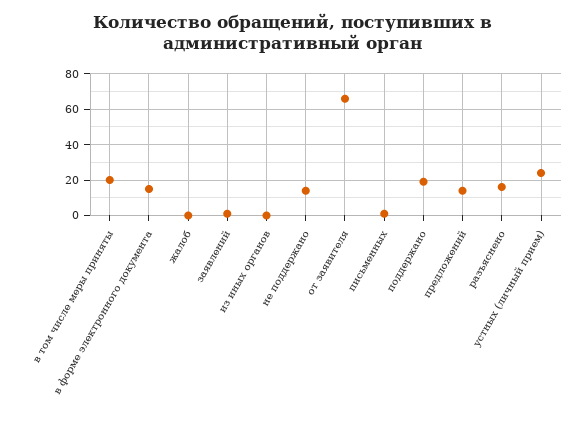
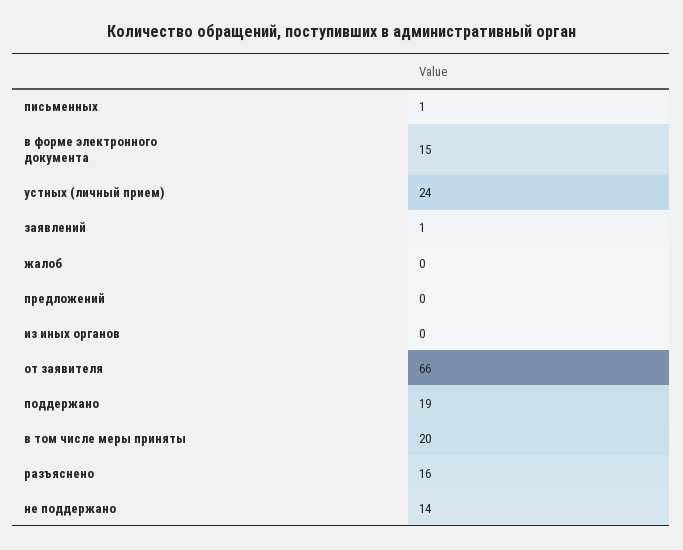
предложений: 15 -> 0

